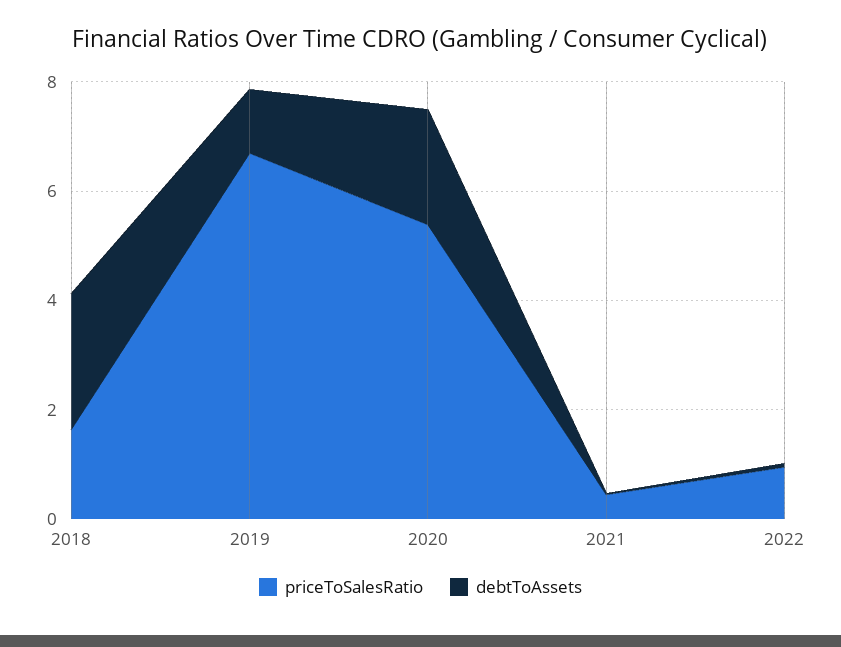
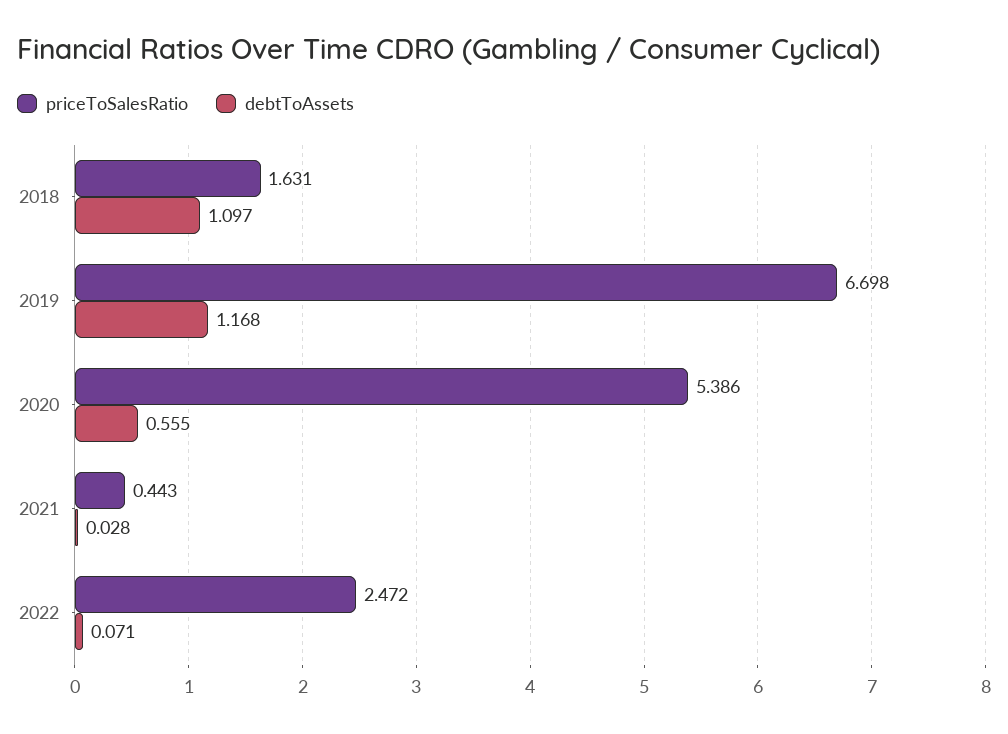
debtToAssets, 2018: 2.5 -> 1.097
debtToAssets, 2020: 2 -> 0.555
priceToSalesRatio, 2022: 1 -> 2.472

